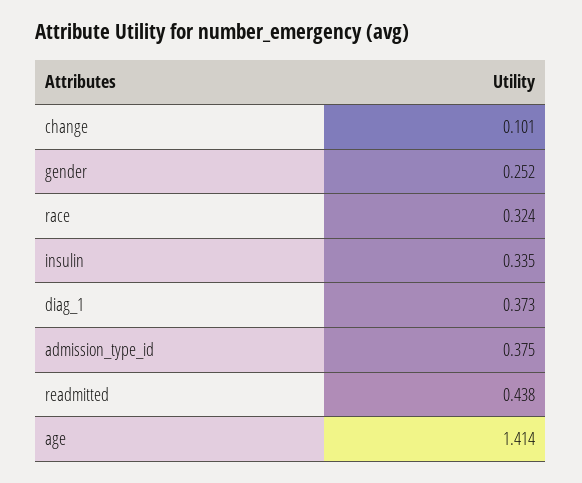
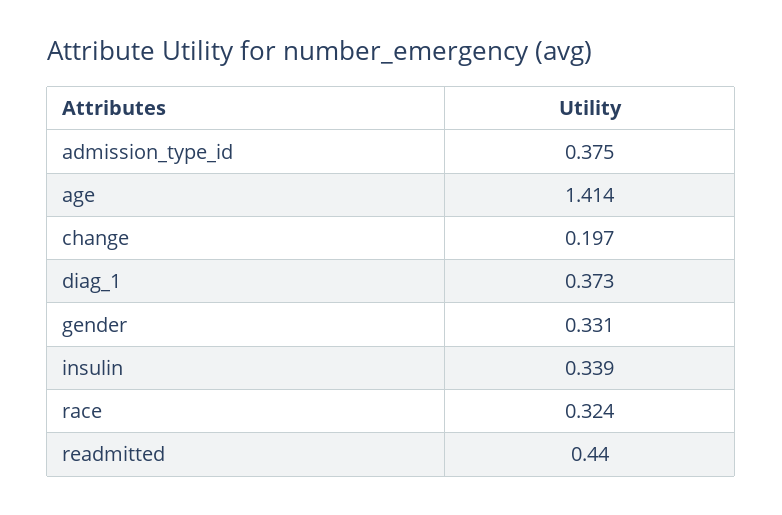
change: 0.101 -> 0.197
gender: 0.252 -> 0.331
insulin: 0.335 -> 0.339
readmitted: 0.438 -> 0.44

